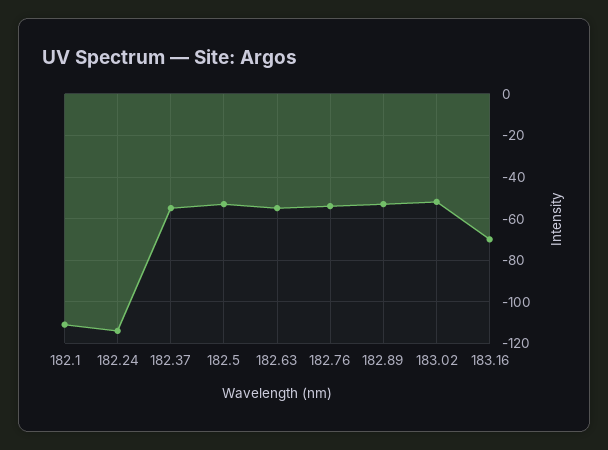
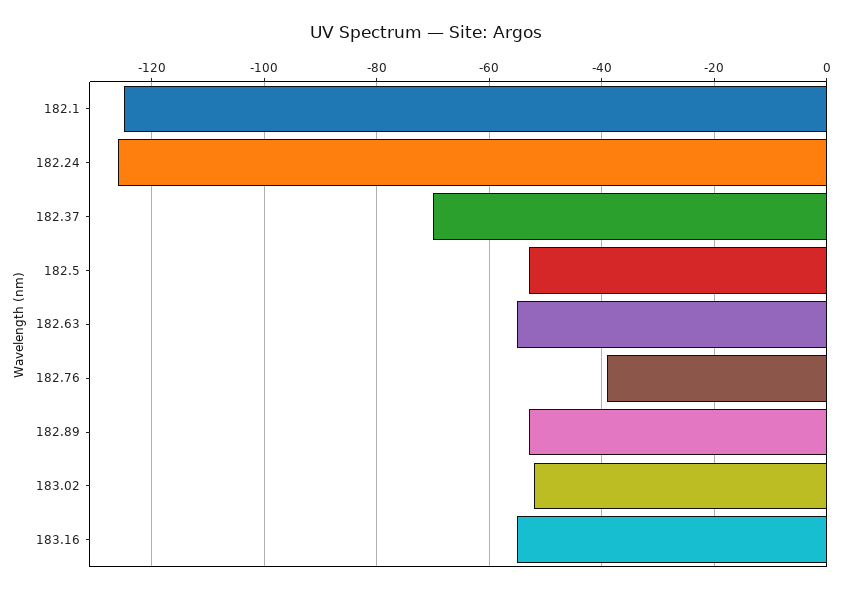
182.1: -110 -> -125
182.24: -115 -> -125
182.37: -55 -> -70
182.76: -55 -> -40
183.16: -70 -> -55

